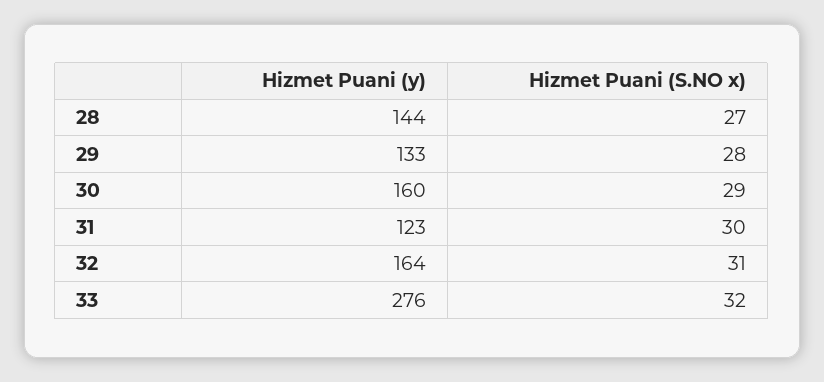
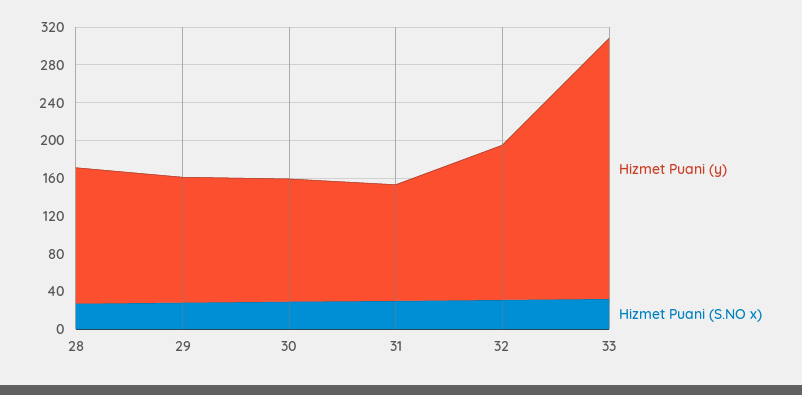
Hizmet Puani (y), 30: 160 -> 130

